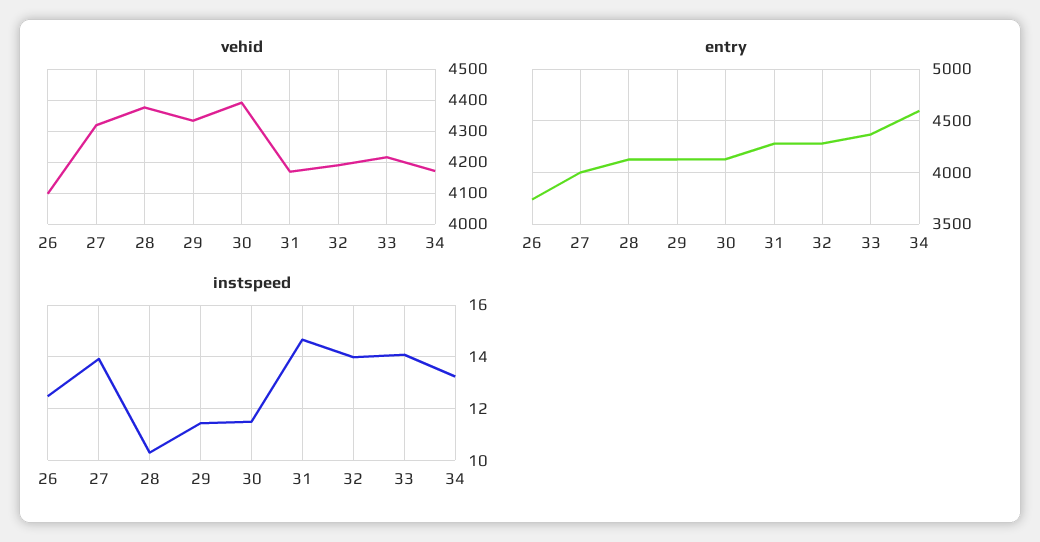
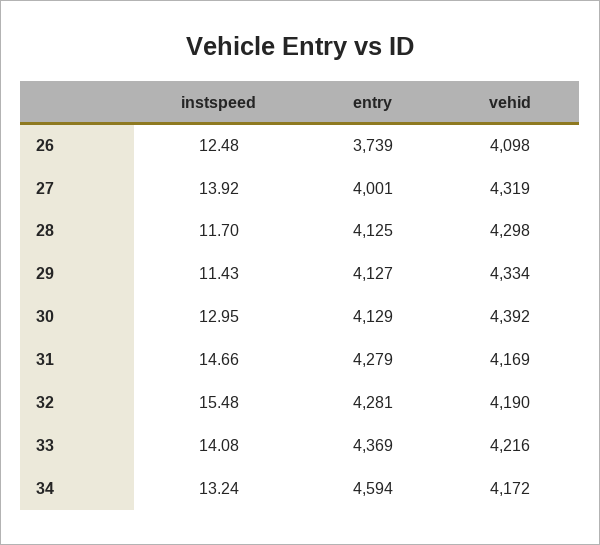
vehid, 28: 4380 -> 4298
instspeed, 28: 10.25 -> 11.7
instspeed, 30: 11.5 -> 12.95
instspeed, 32: 14 -> 15.48

